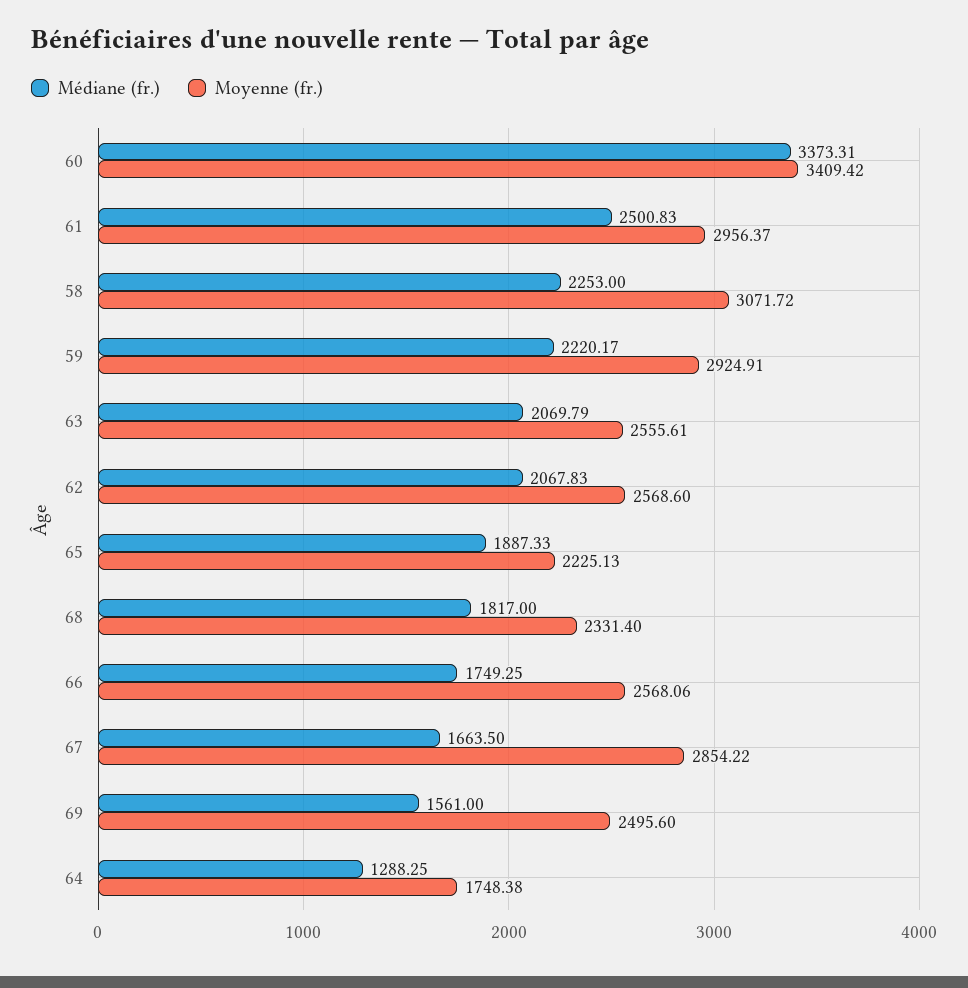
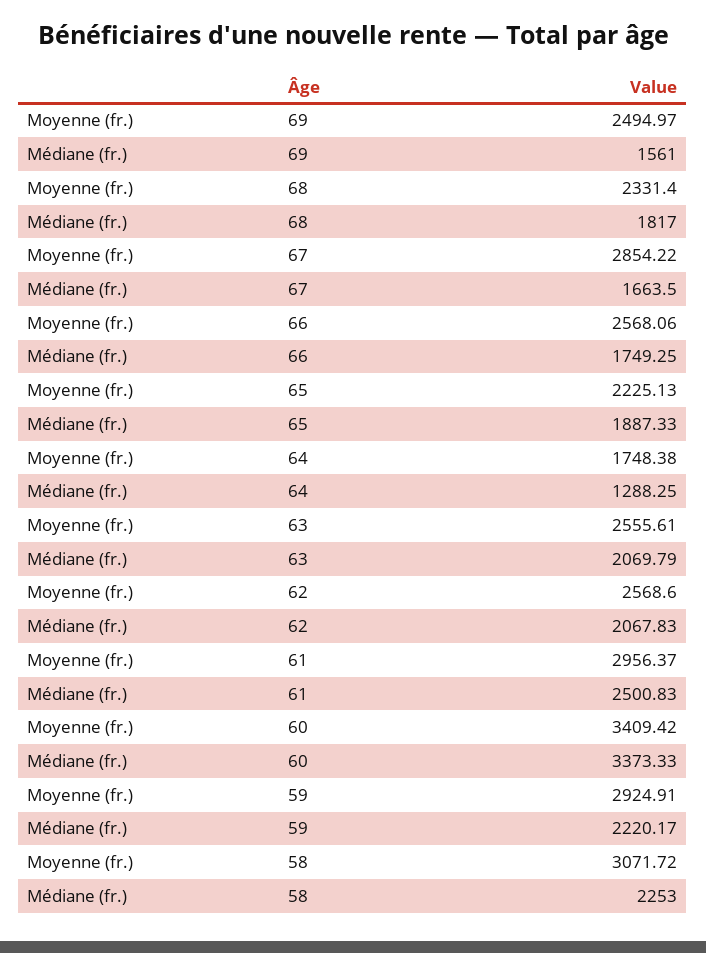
Médiane (fr.), 60: 3373.31 -> 3373.33
Moyenne (fr.), 69: 2495.6 -> 2494.97

